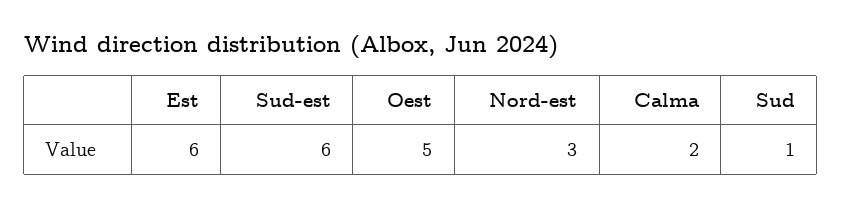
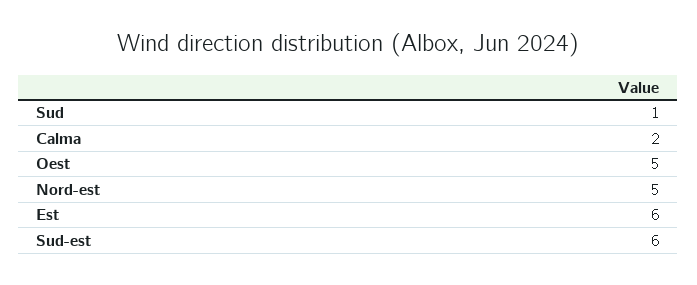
Nord-est: 3 -> 5

